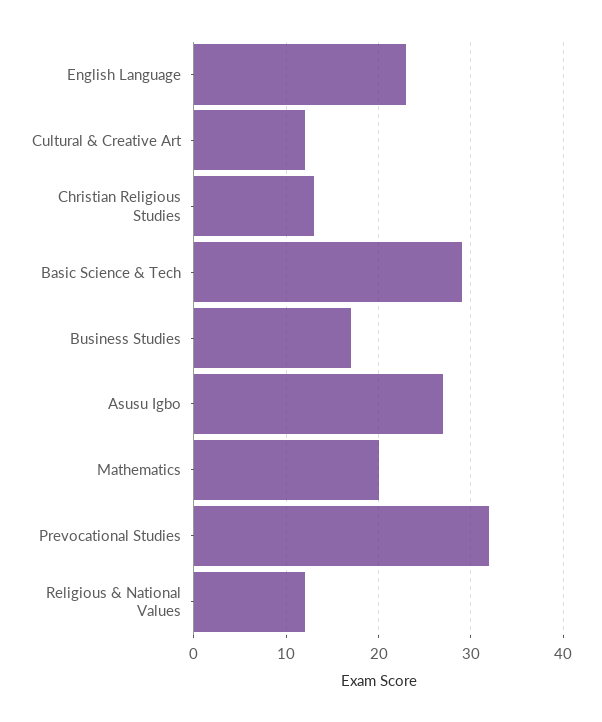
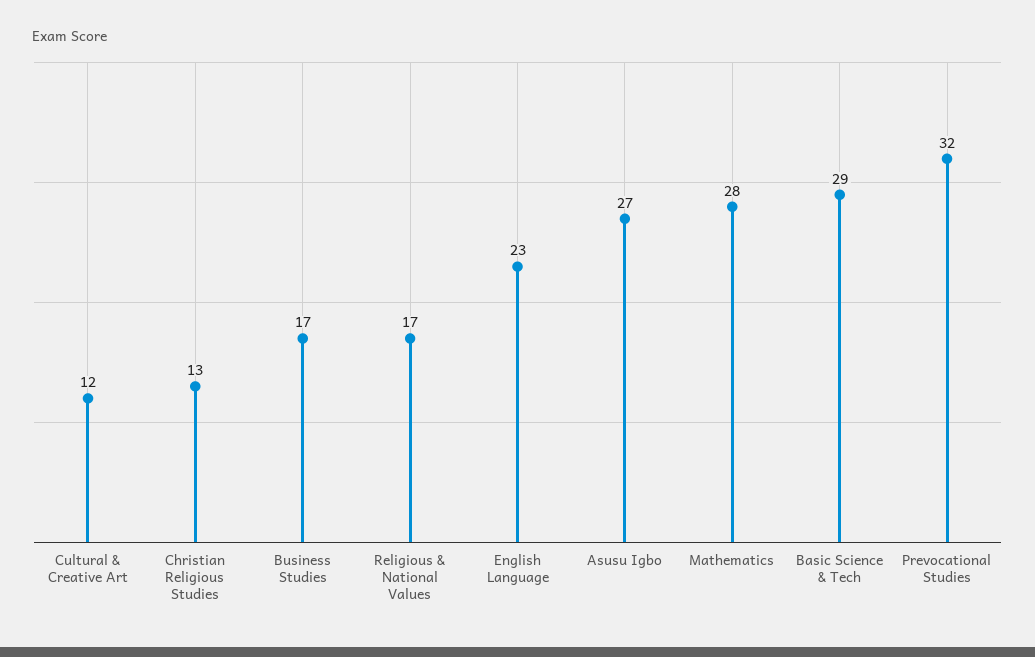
Mathematics: 20 -> 28
Religious & National Values: 12 -> 17

